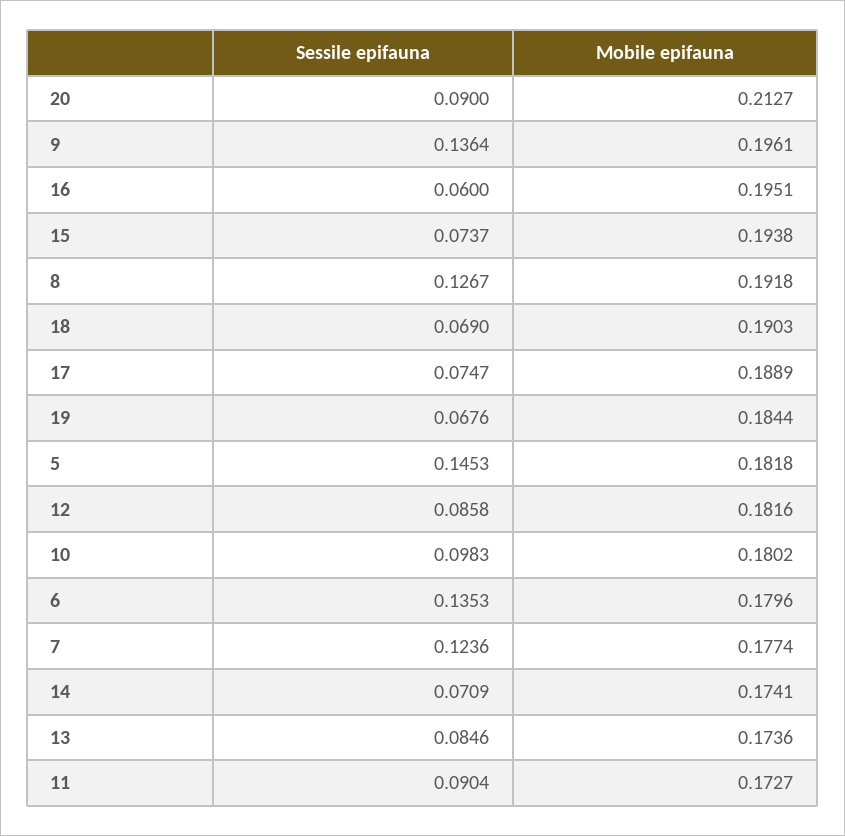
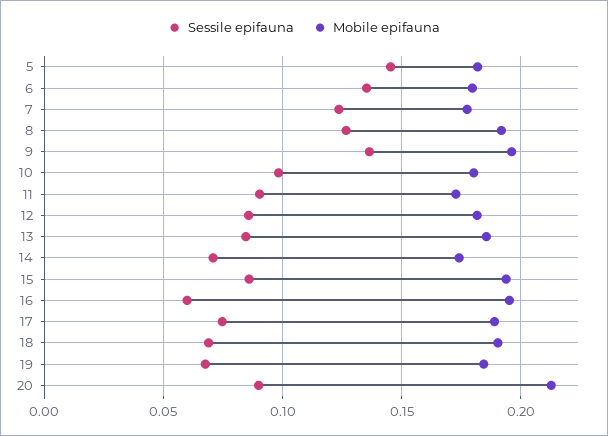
Sessile epifauna, 15: 0.0737 -> 0.085
Mobile epifauna, 13: 0.1736 -> 0.185

